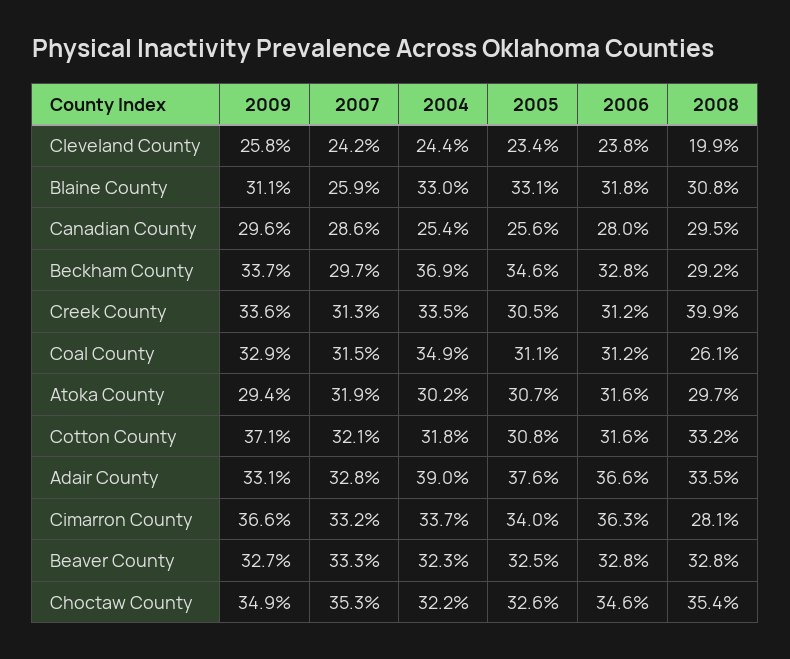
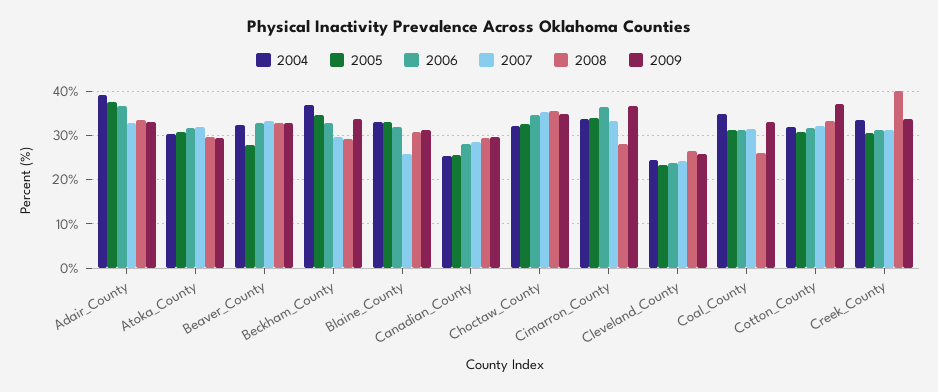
2008, Cleveland County: 19.9 -> 26
2005, Beaver County: 32.5 -> 28

